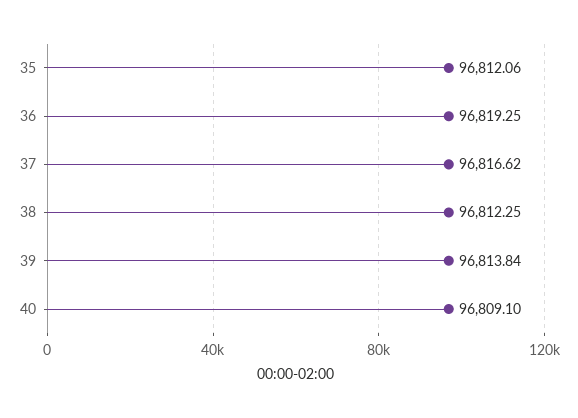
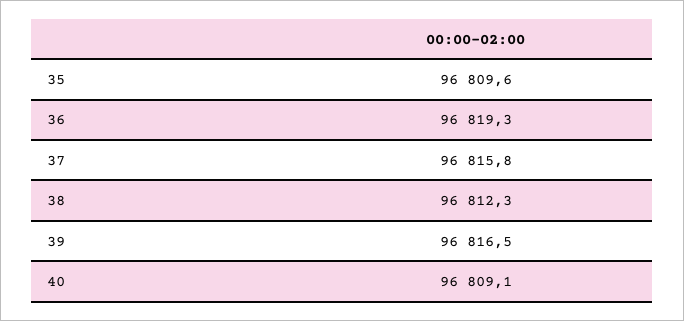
35: 96812.06 -> 96809.6
37: 96816.62 -> 96815.8
39: 96813.84 -> 96816.5

